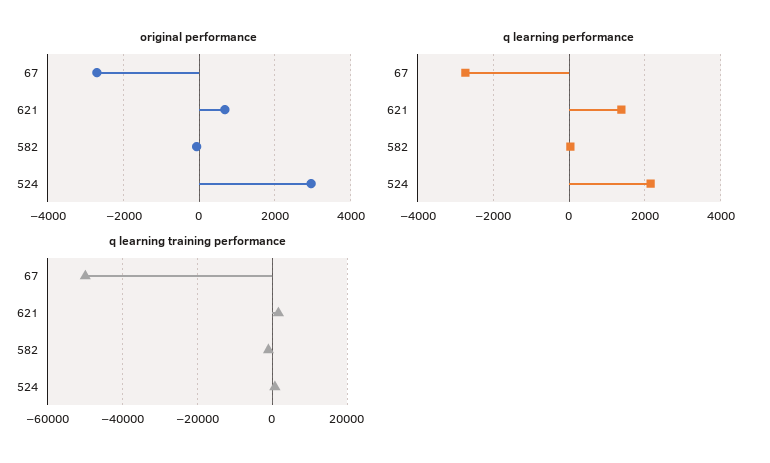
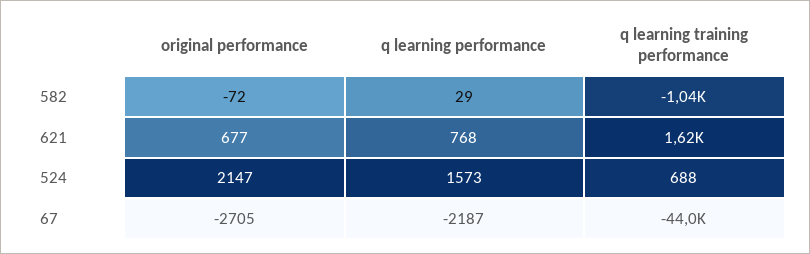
original performance, 524: 3000 -> 2147
q learning performance, 67: -2800 -> -2187
q learning performance, 621: 1400 -> 768
q learning performance, 524: 2200 -> 1573
q learning training performance, 67: -50000 -> -44000

